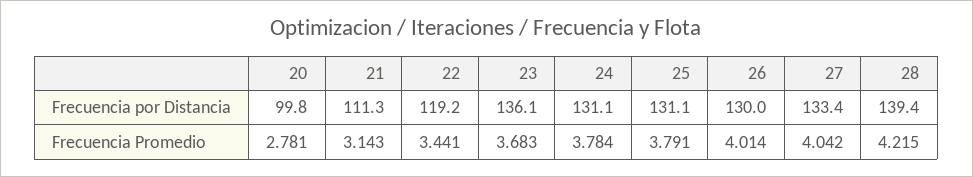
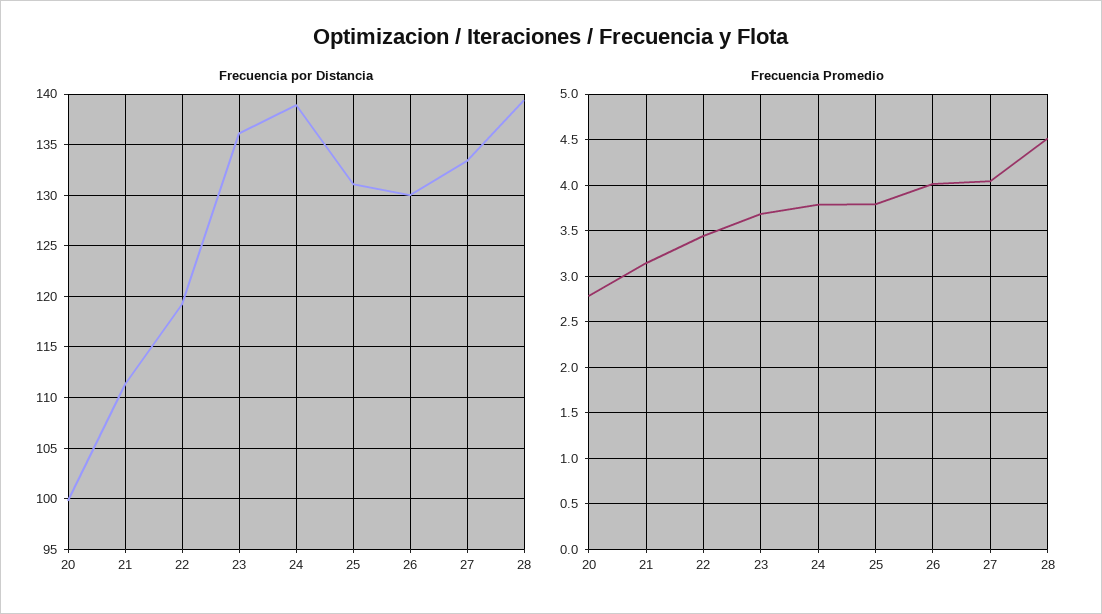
Frecuencia por Distancia, 24: 131.1 -> 139
Frecuencia Promedio, 28: 4.215 -> 4.5

